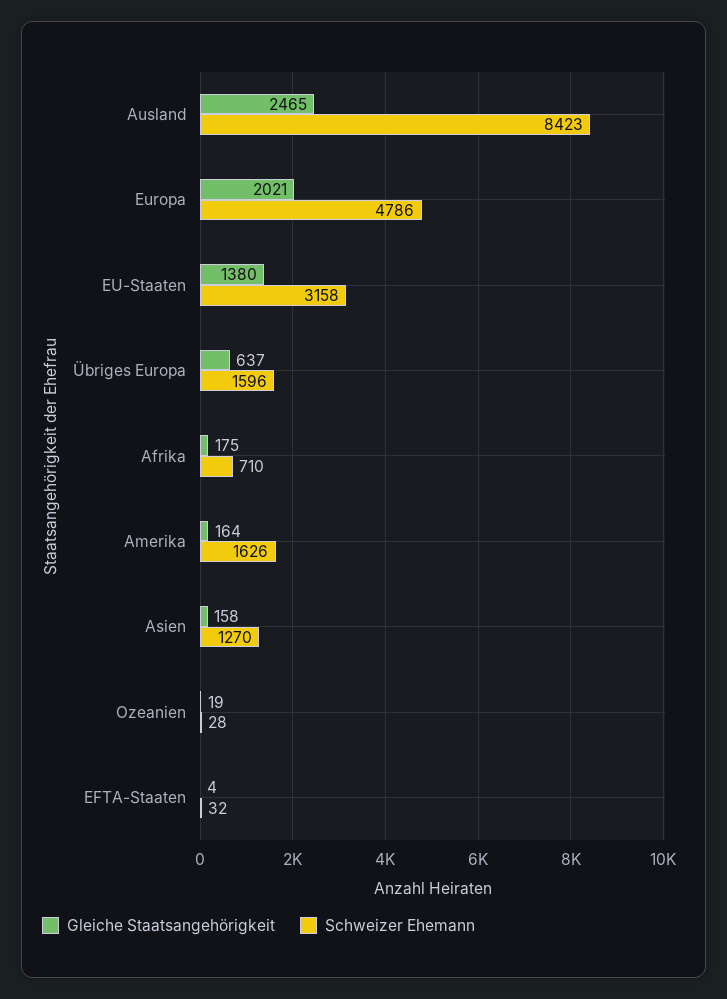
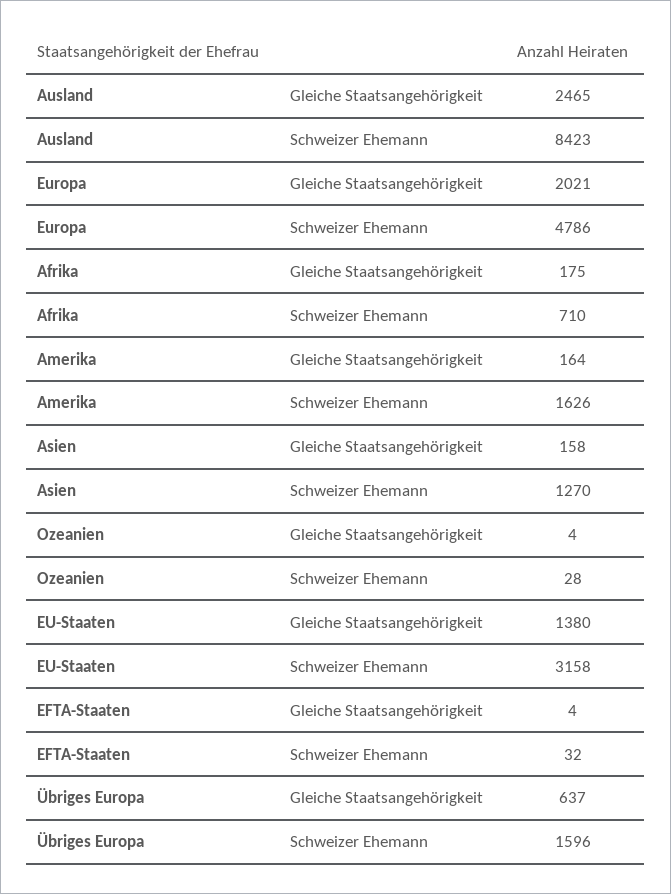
Gleiche Staatsangehörigkeit, Ozeanien: 19 -> 4

